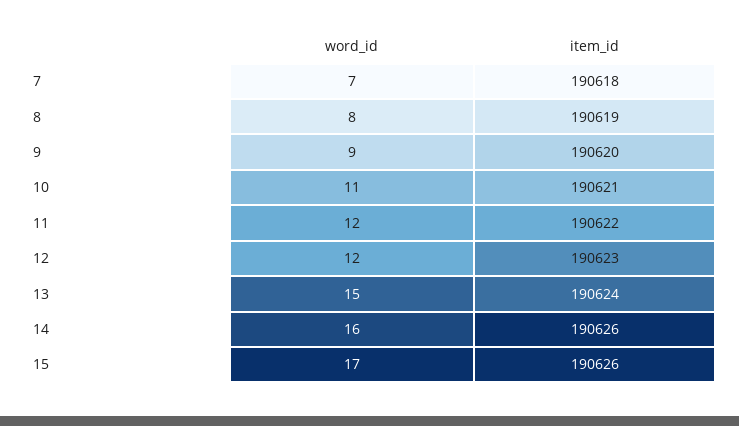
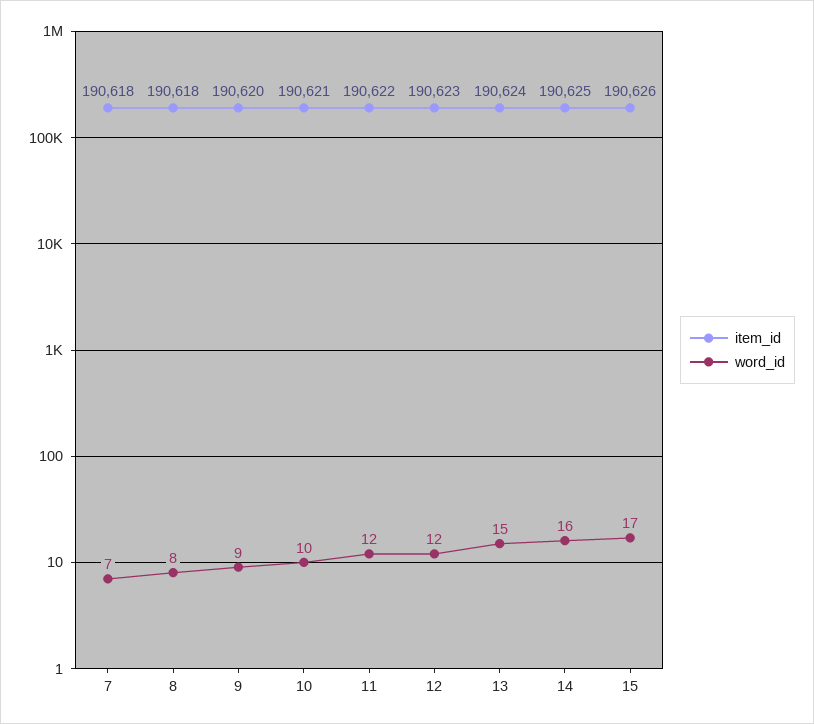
item_id, 8: 190619 -> 190618
word_id, 10: 11 -> 10
item_id, 14: 190626 -> 190625

